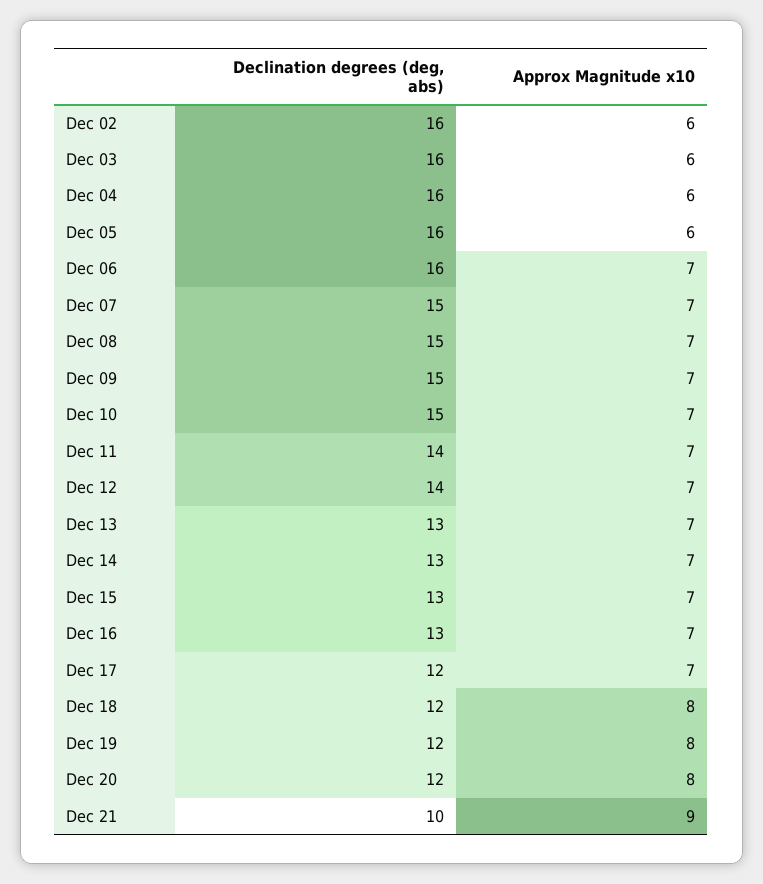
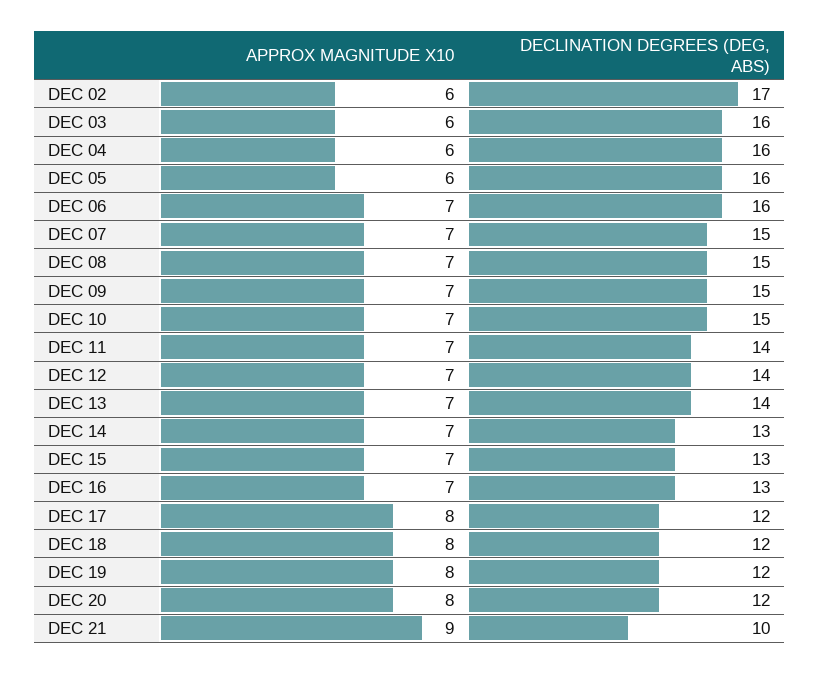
Declination degrees (deg, abs), Dec 02: 16 -> 17
Declination degrees (deg, abs), Dec 13: 13 -> 14
Approx Magnitude x10, Dec 17: 7 -> 8

